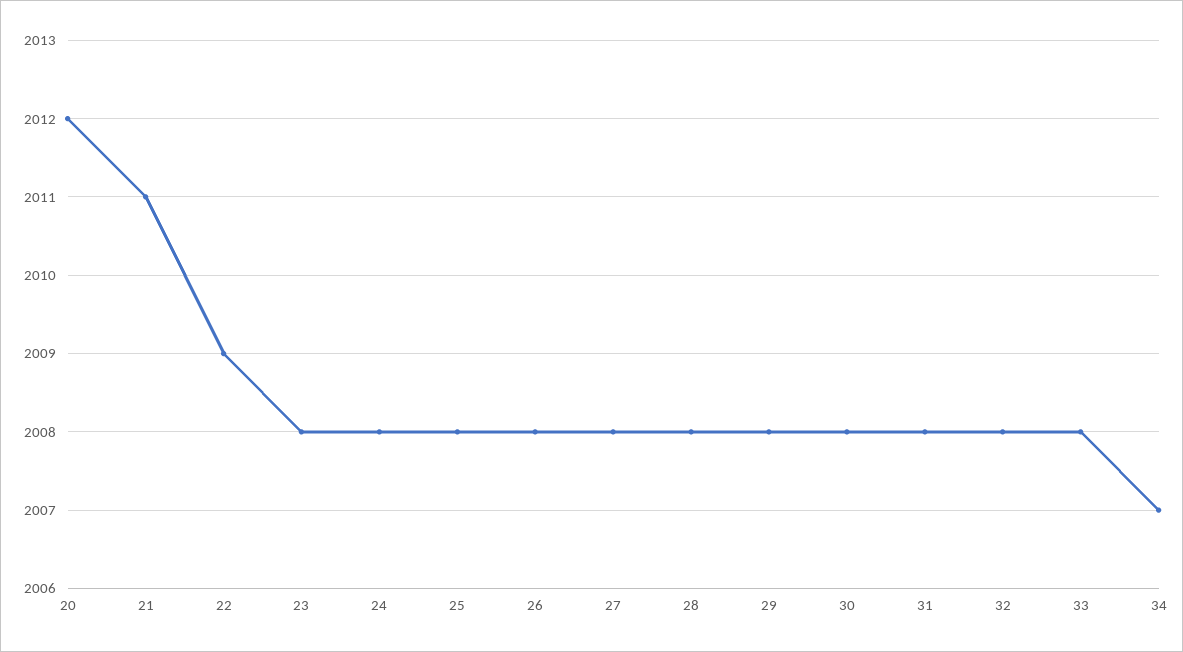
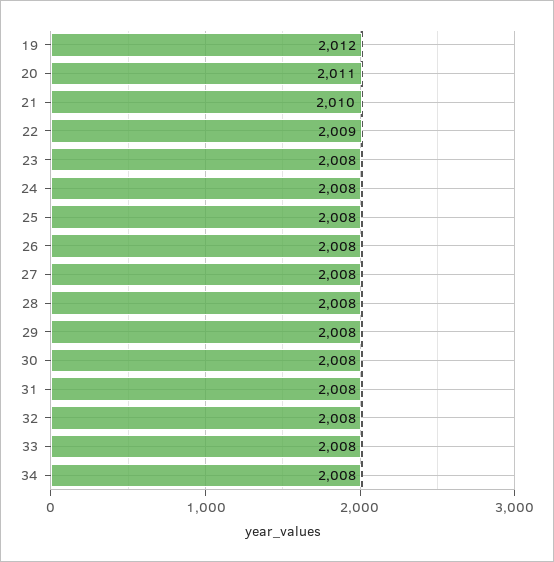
20: 2012 -> 2011
21: 2011 -> 2010
34: 2007 -> 2008
19: none -> 2012

